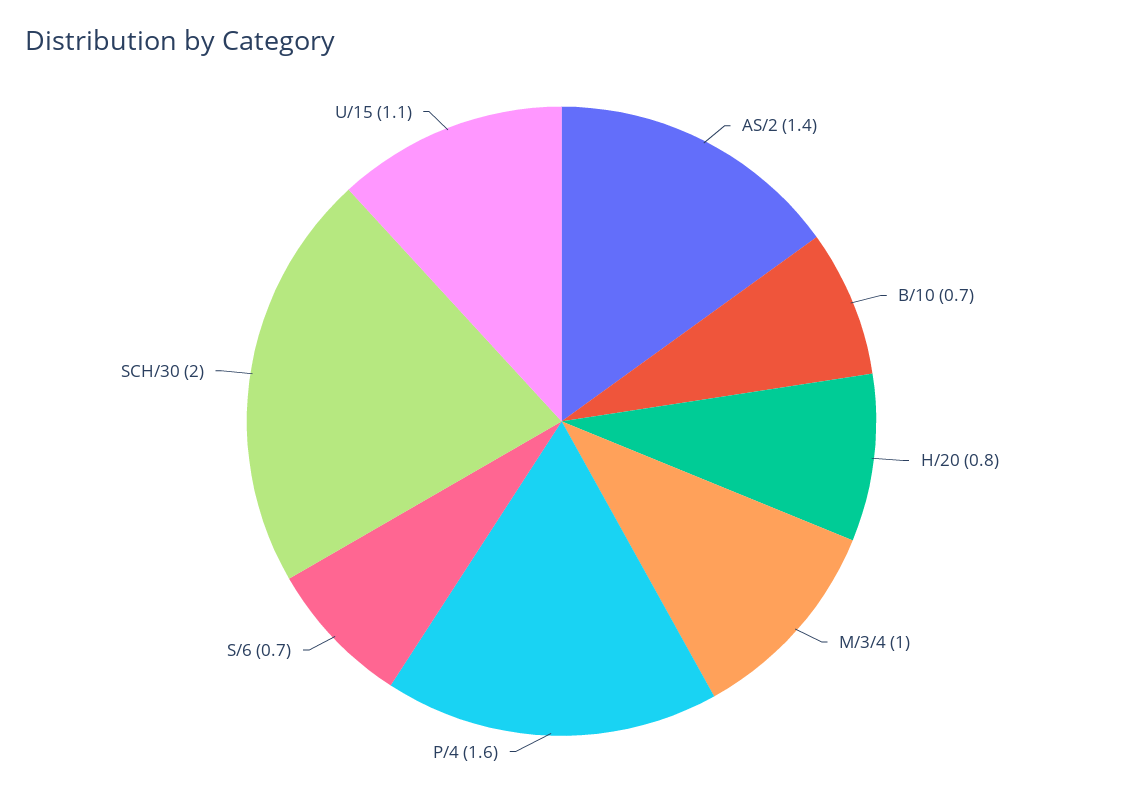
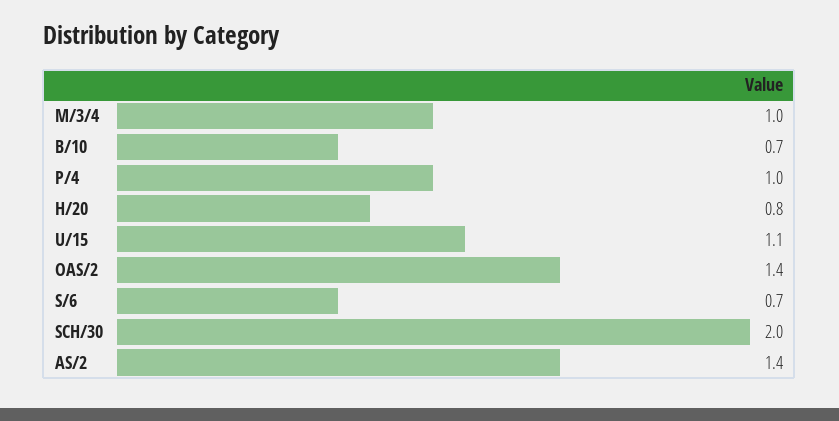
P/4: 1.6 -> 1
OAS/2: none -> 1.4

